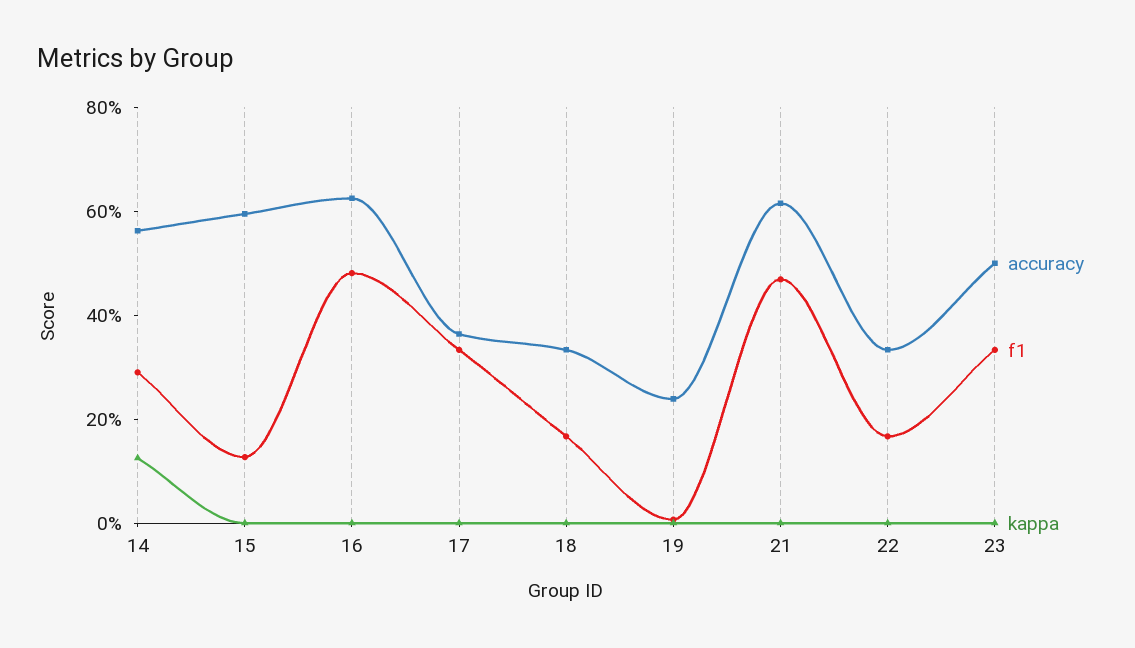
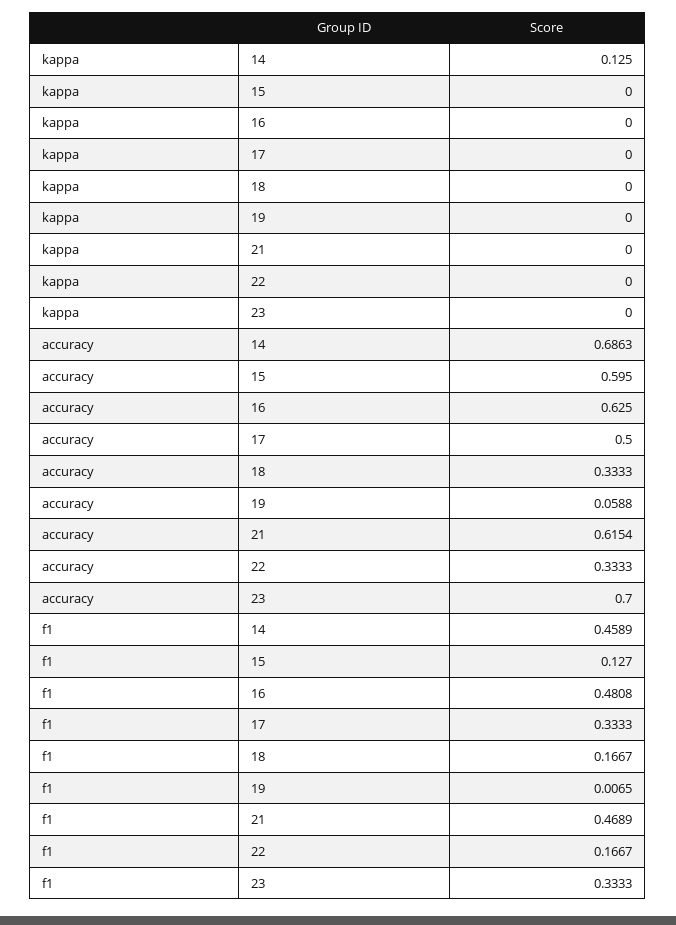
accuracy, 14: 0.55 -> 0.6863
f1, 14: 0.3 -> 0.4589
accuracy, 17: 0.35 -> 0.5
accuracy, 19: 0.25 -> 0.0588
accuracy, 23: 0.5 -> 0.7

